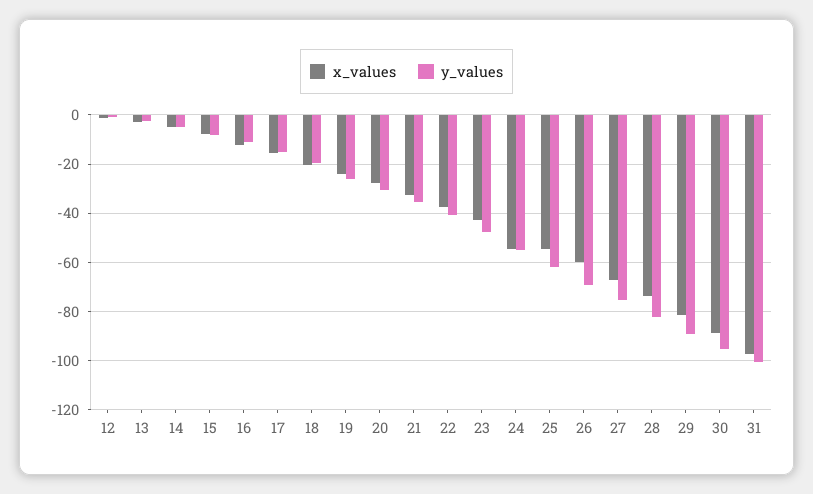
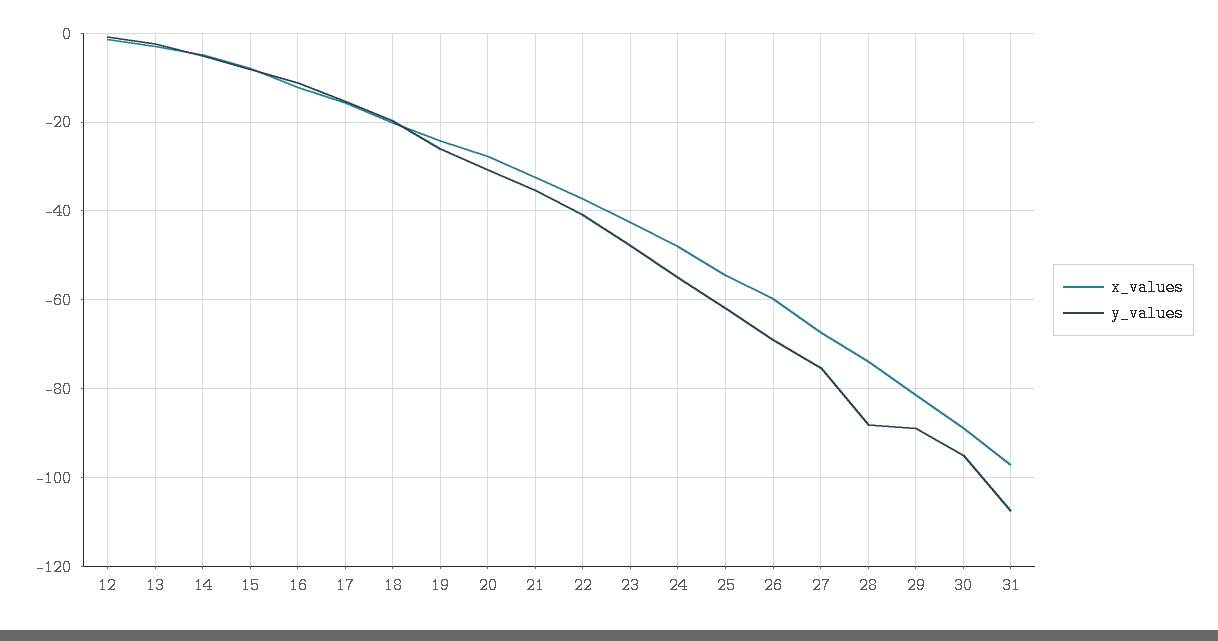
x_values, 24: -55 -> -48
y_values, 28: -82.5 -> -88
y_values, 31: -100 -> -108

